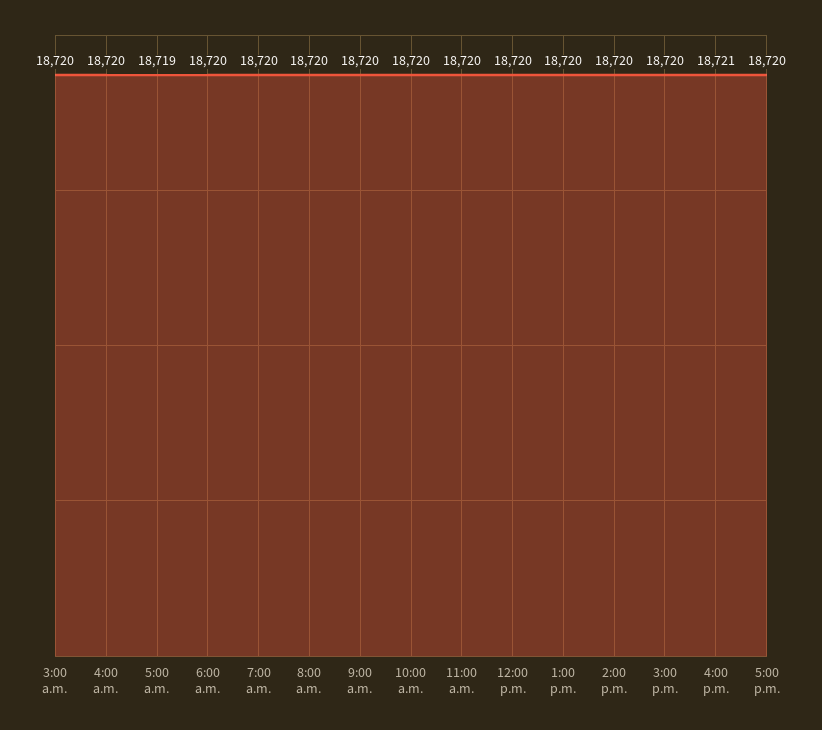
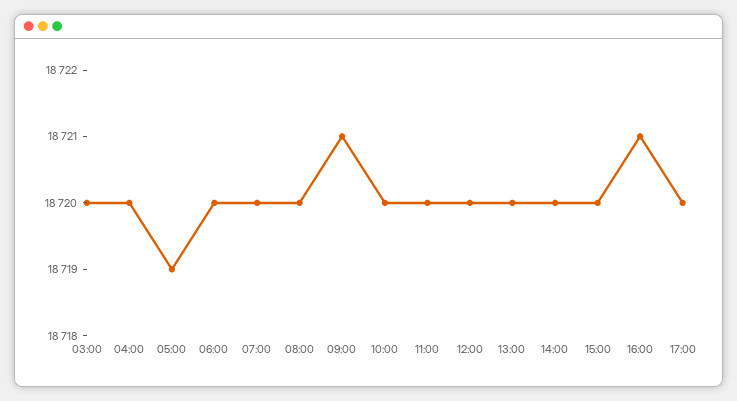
9:00 a.m.: 18720 -> 18721

